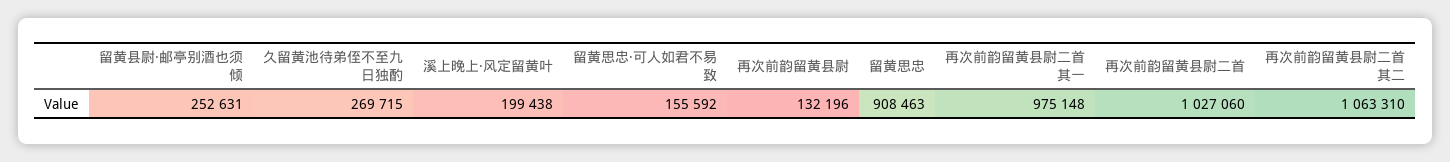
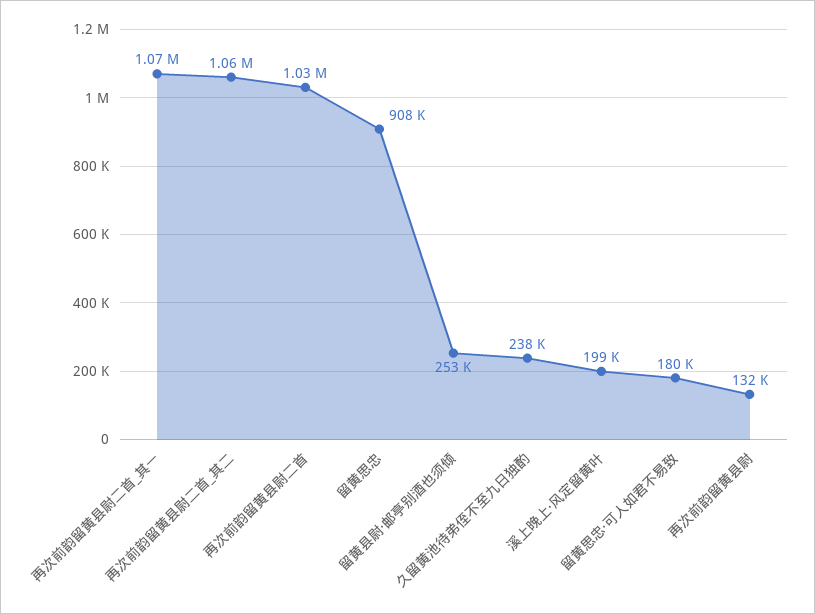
久留黄池待弟侄不至九日独酌: 269715 -> 238000
留黄思忠·可人如君不易致: 155592 -> 180000
再次前韵留黄县尉二首 其一: 975148 -> 1070000

